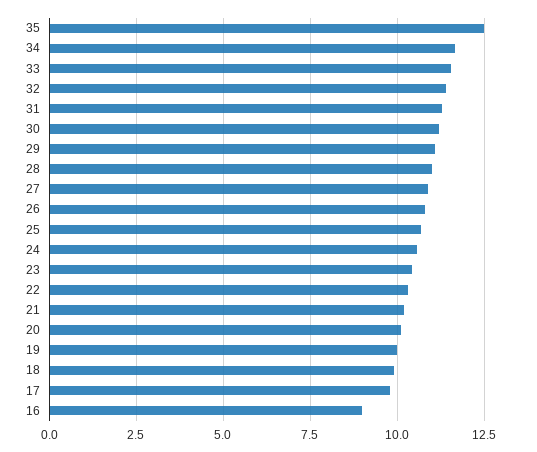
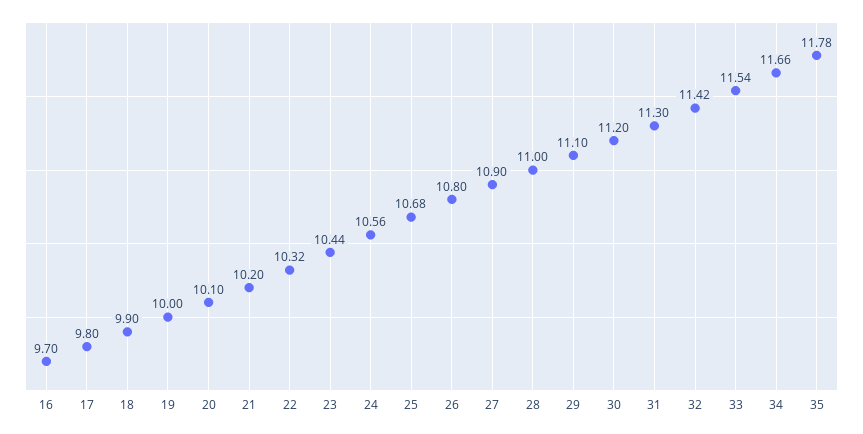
35: 12.5 -> 11.78
16: 9 -> 9.7

